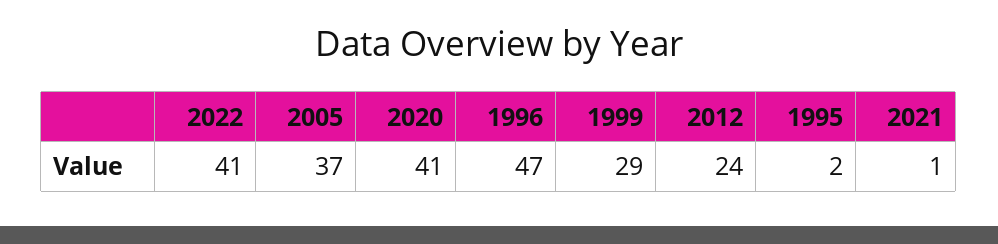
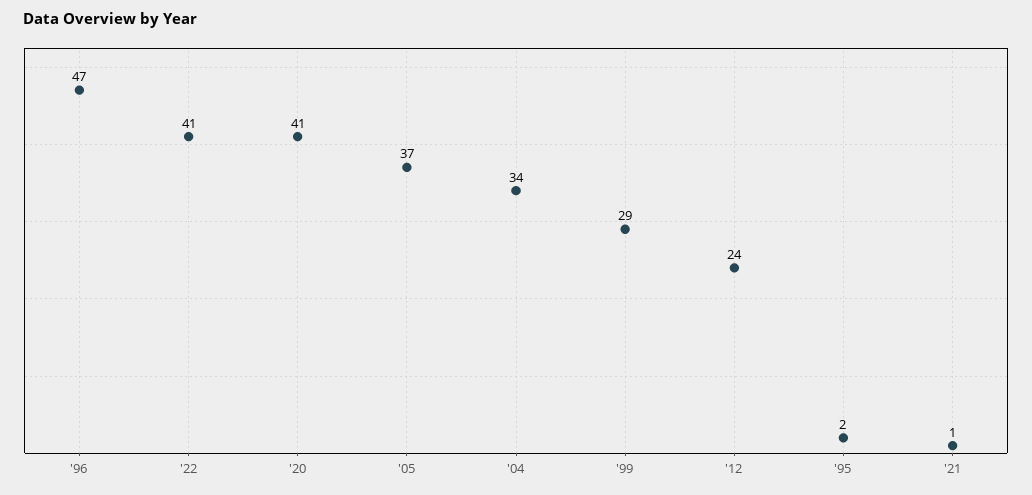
'04: none -> 34

